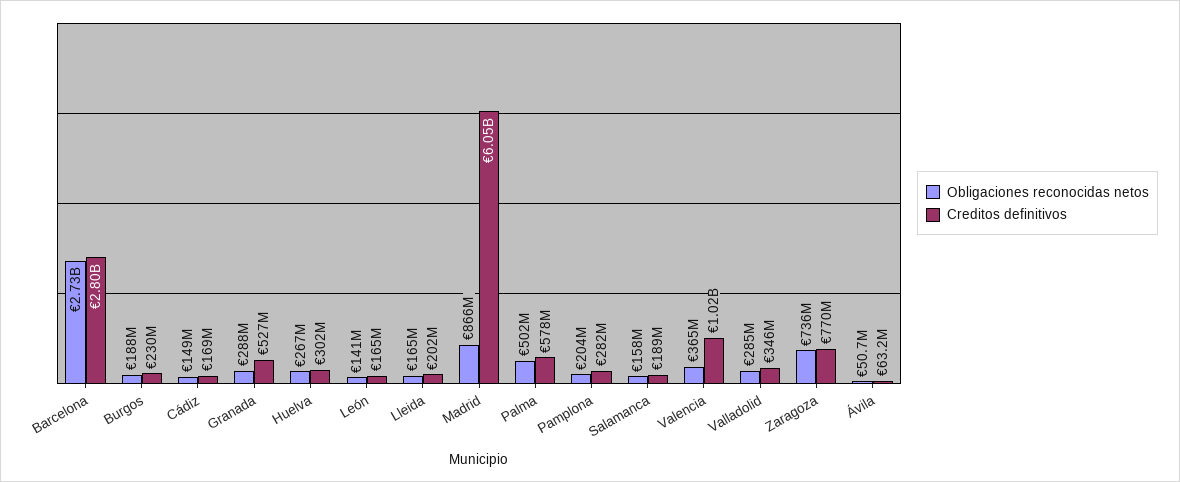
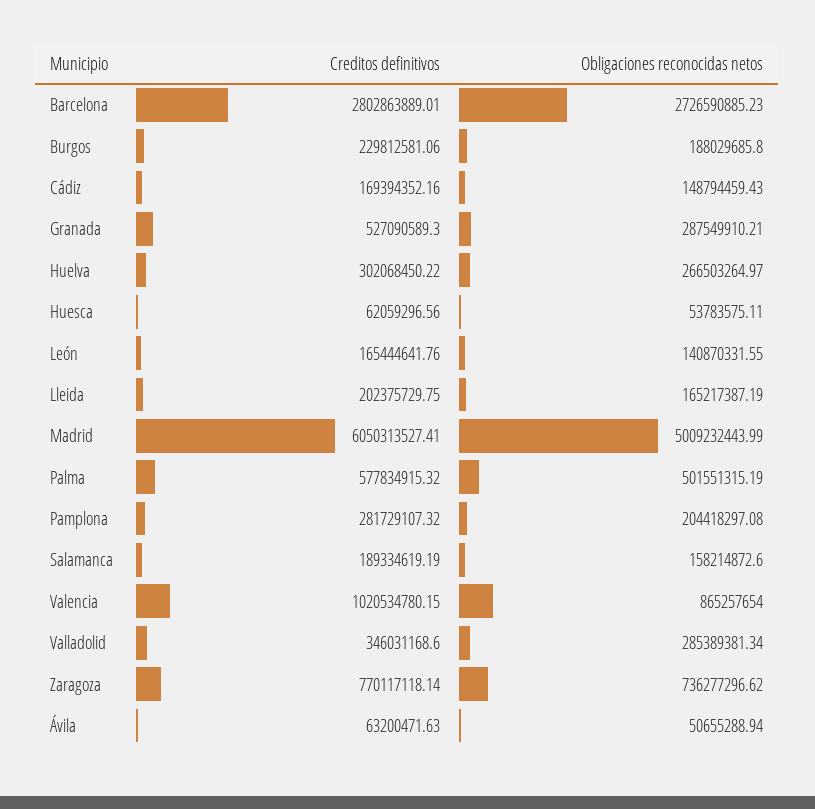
Obligaciones reconocidas netos, Madrid: 866000000 -> 5009232443.99
Obligaciones reconocidas netos, Valencia: 365000000 -> 865257654
Creditos definitivos, Huesca: none -> 62059296.56
Obligaciones reconocidas netos, Huesca: none -> 53783575.11

